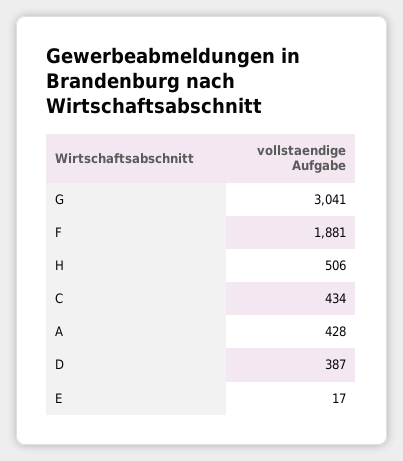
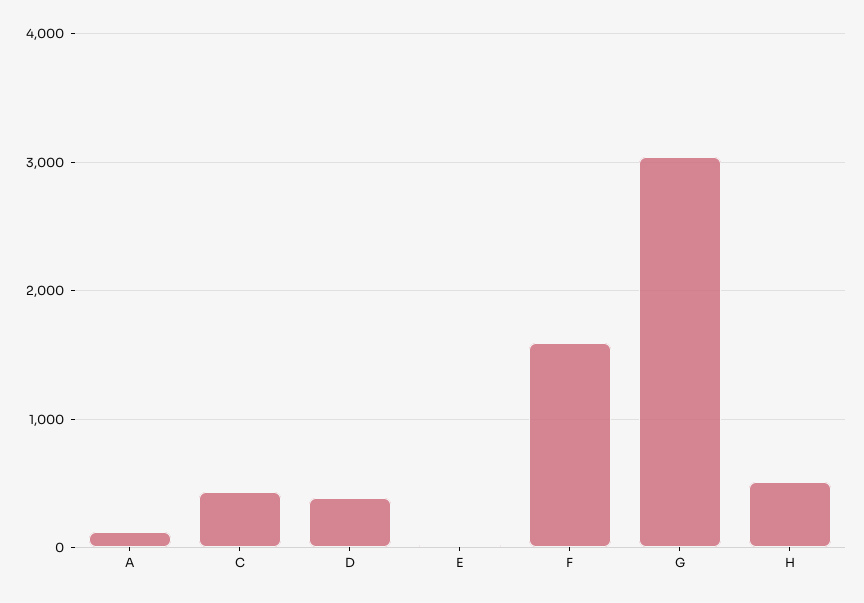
F: 1881 -> 1600
A: 428 -> 100

